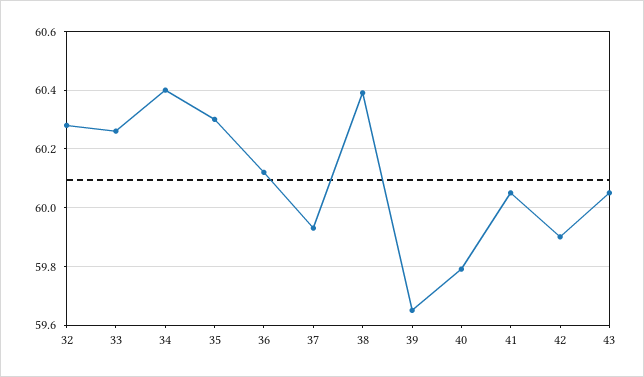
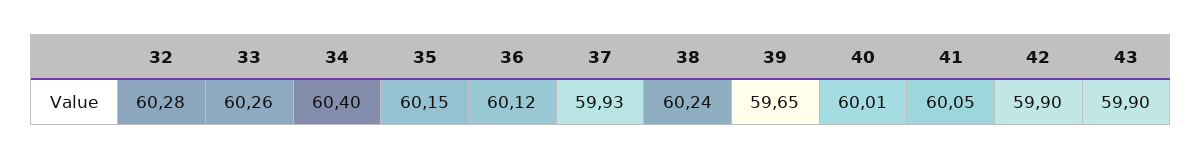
35: 60.3 -> 60.15
38: 60.4 -> 60.24
40: 59.8 -> 60.01
43: 60.05 -> 59.9

